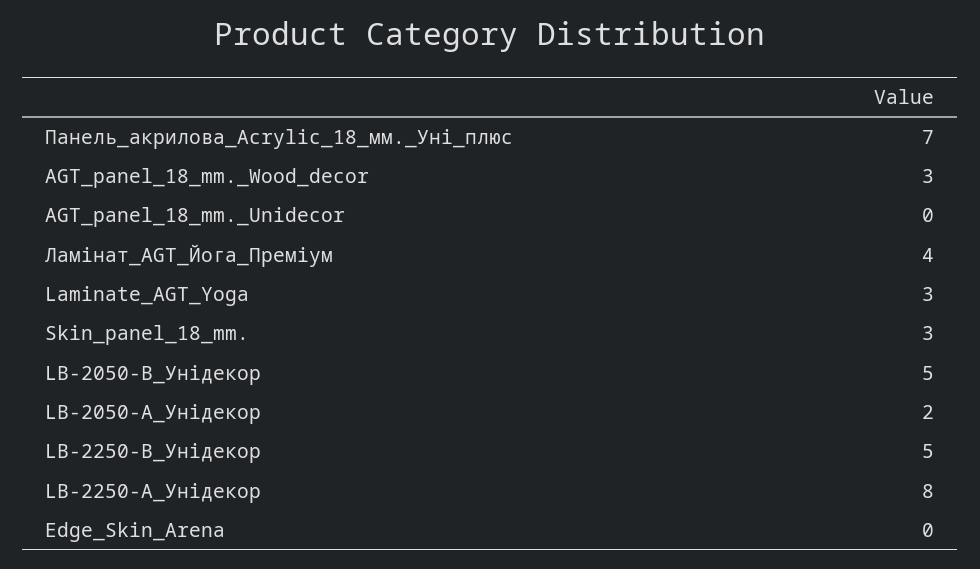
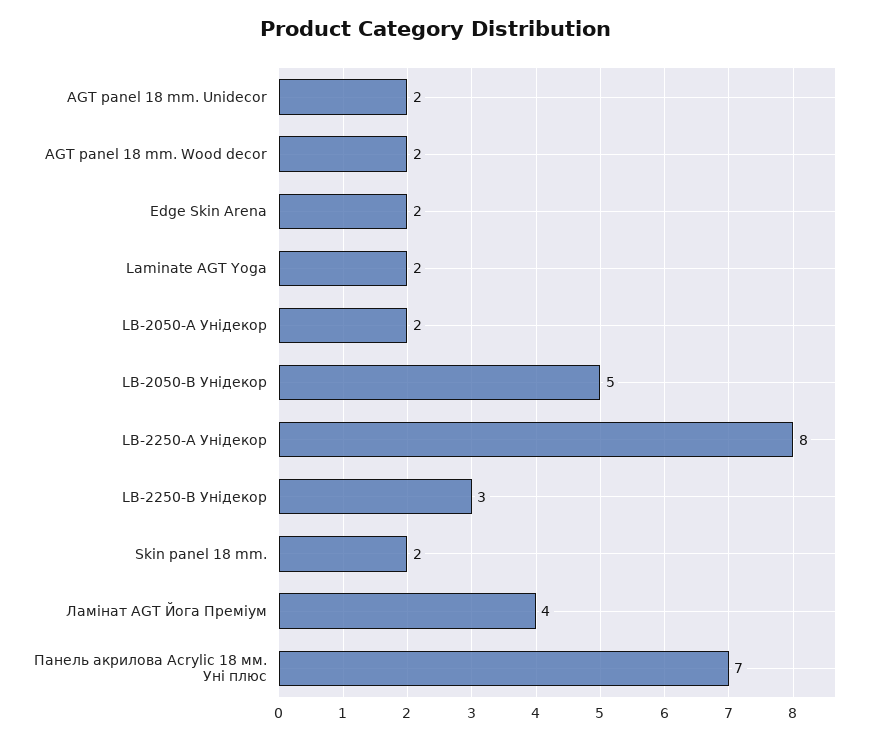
AGT_panel_18_mm._Wood_decor: 3 -> 2
AGT_panel_18_mm._Unidecor: 0 -> 2
Laminate_AGT_Yoga: 3 -> 2
Skin_panel_18_mm.: 3 -> 2
LB-2250-В_Унідекор: 5 -> 3
Edge_Skin_Arena: 0 -> 2

